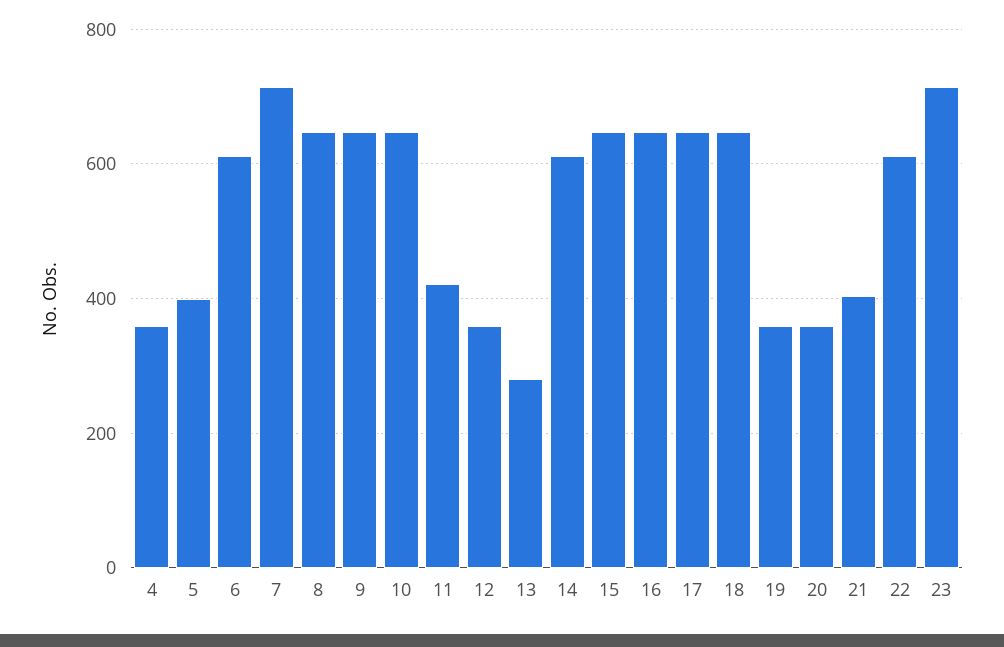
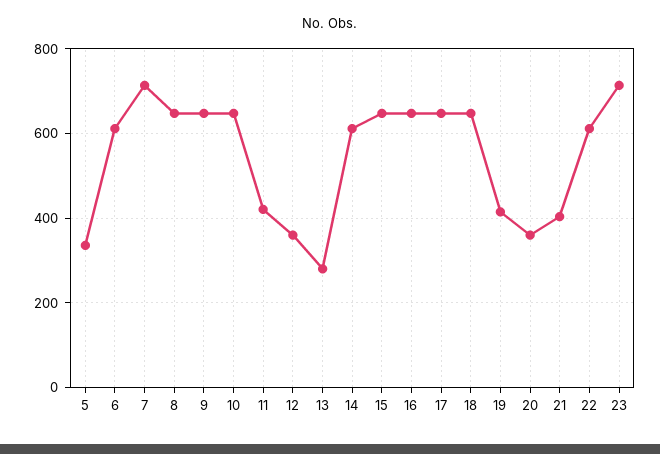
4: 360 -> none
5: 400 -> 340
19: 360 -> 420

